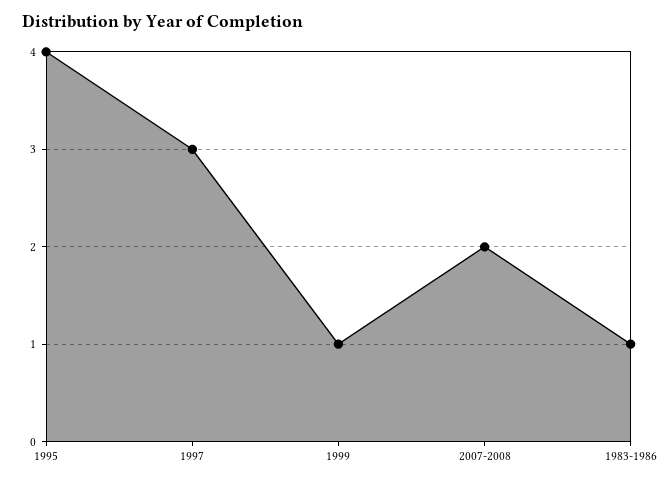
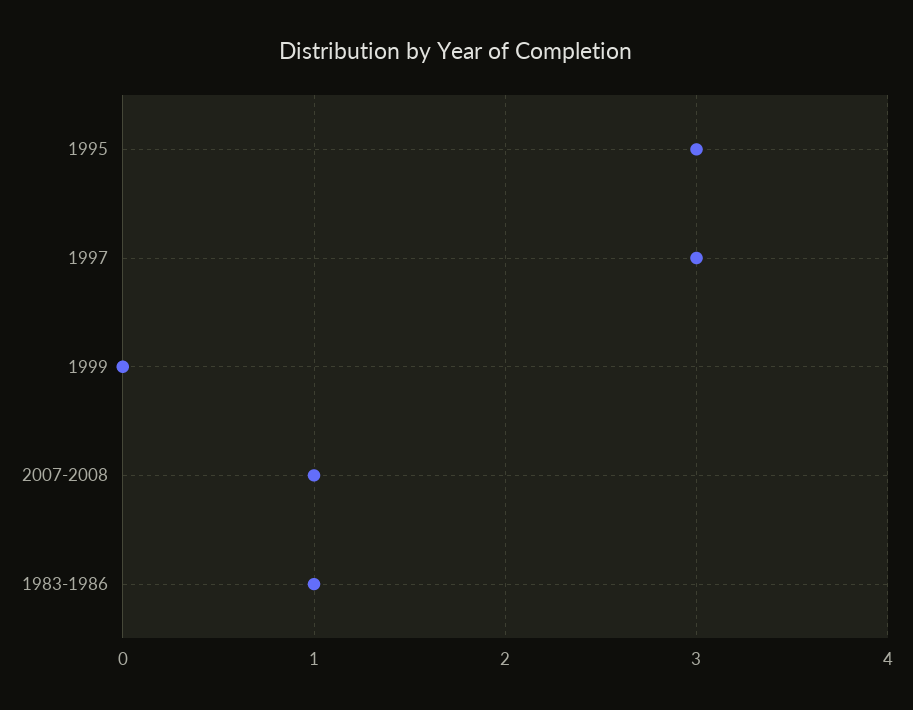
1995: 4 -> 3
1999: 1 -> 0
2007-2008: 2 -> 1

